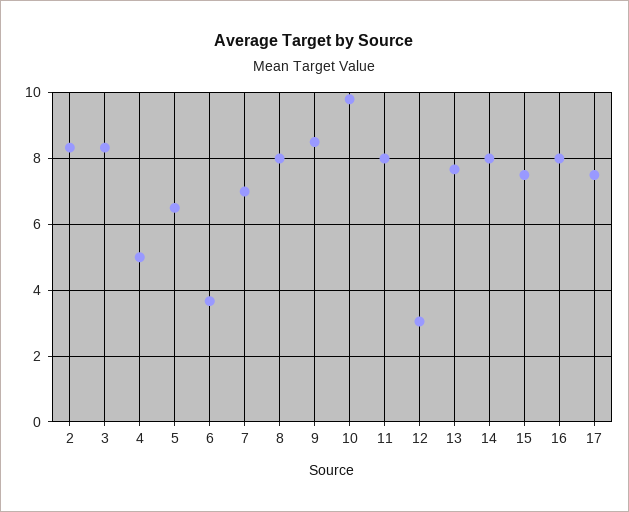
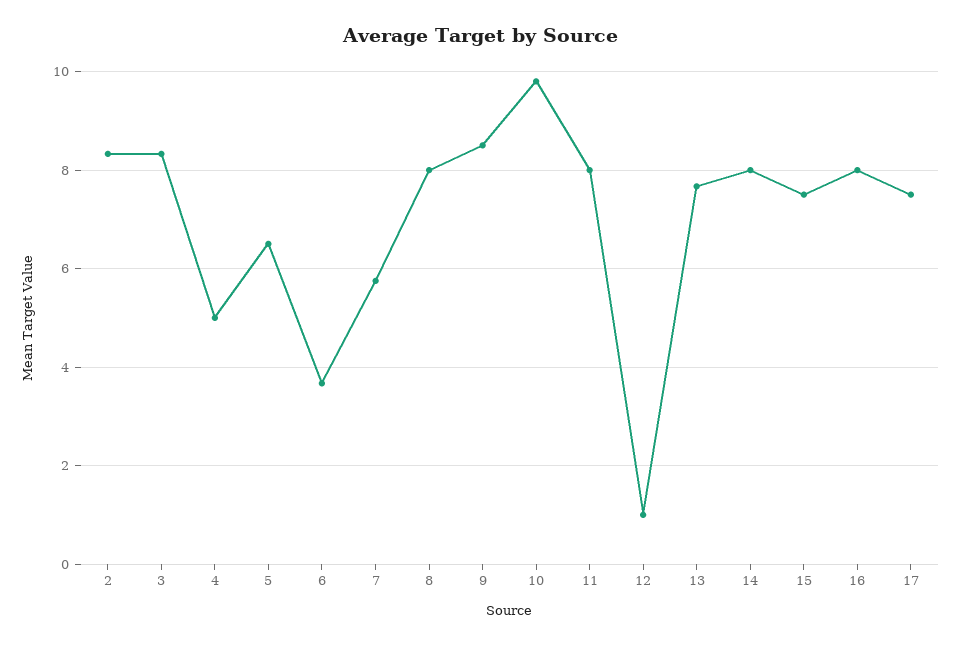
7: 7 -> 5.8
12: 3 -> 1

